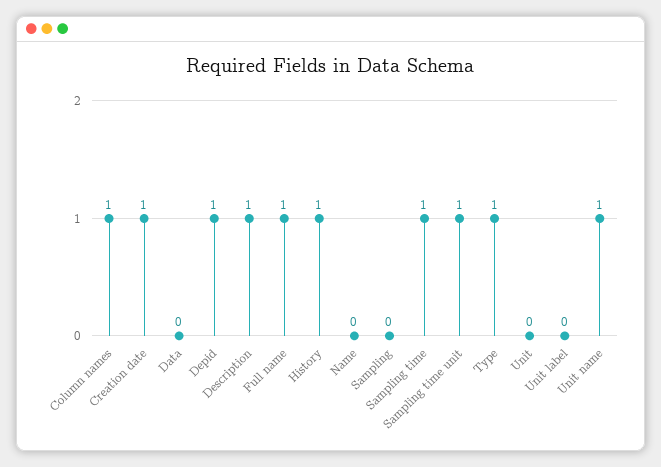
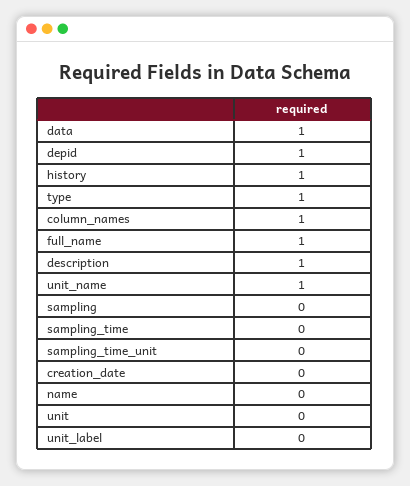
Creation date: 1 -> 0
Data: 0 -> 1
Sampling time: 1 -> 0
Sampling time unit: 1 -> 0

